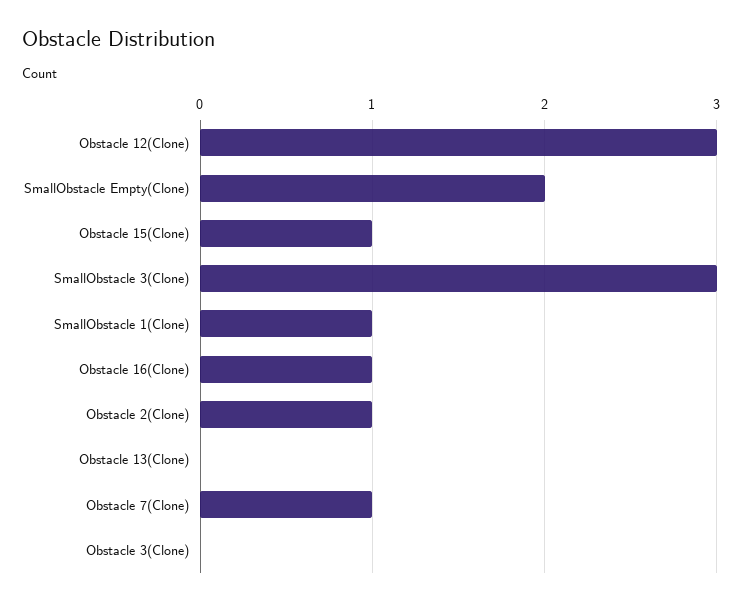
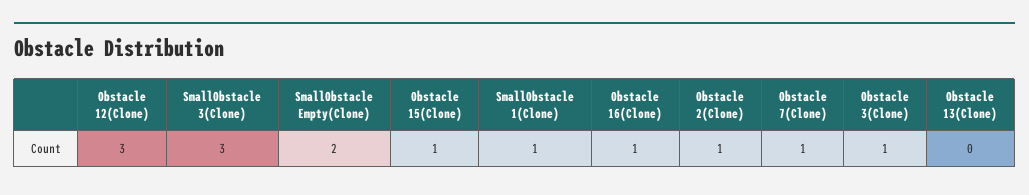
Obstacle 3(Clone): 0 -> 1

